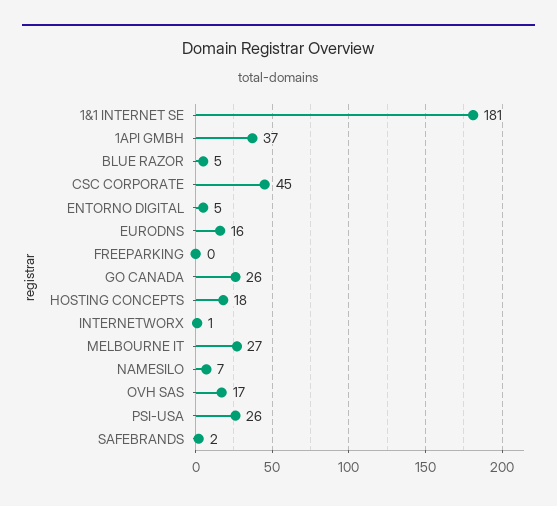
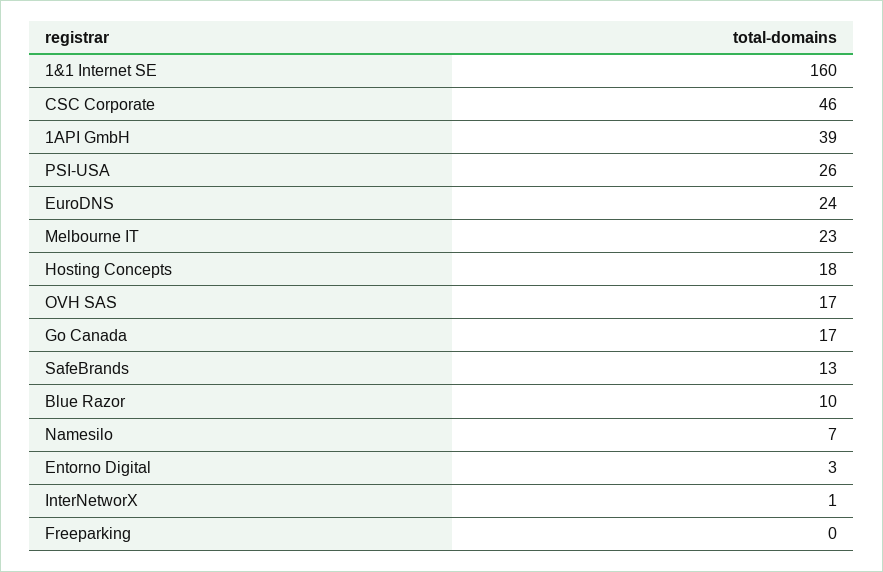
1&1 INTERNET SE: 181 -> 160
1API GMBH: 37 -> 39
BLUE RAZOR: 5 -> 10
CSC CORPORATE: 45 -> 46
ENTORNO DIGITAL: 5 -> 3
EURODNS: 16 -> 24
GO CANADA: 26 -> 17
MELBOURNE IT: 27 -> 23
SAFEBRANDS: 2 -> 13

